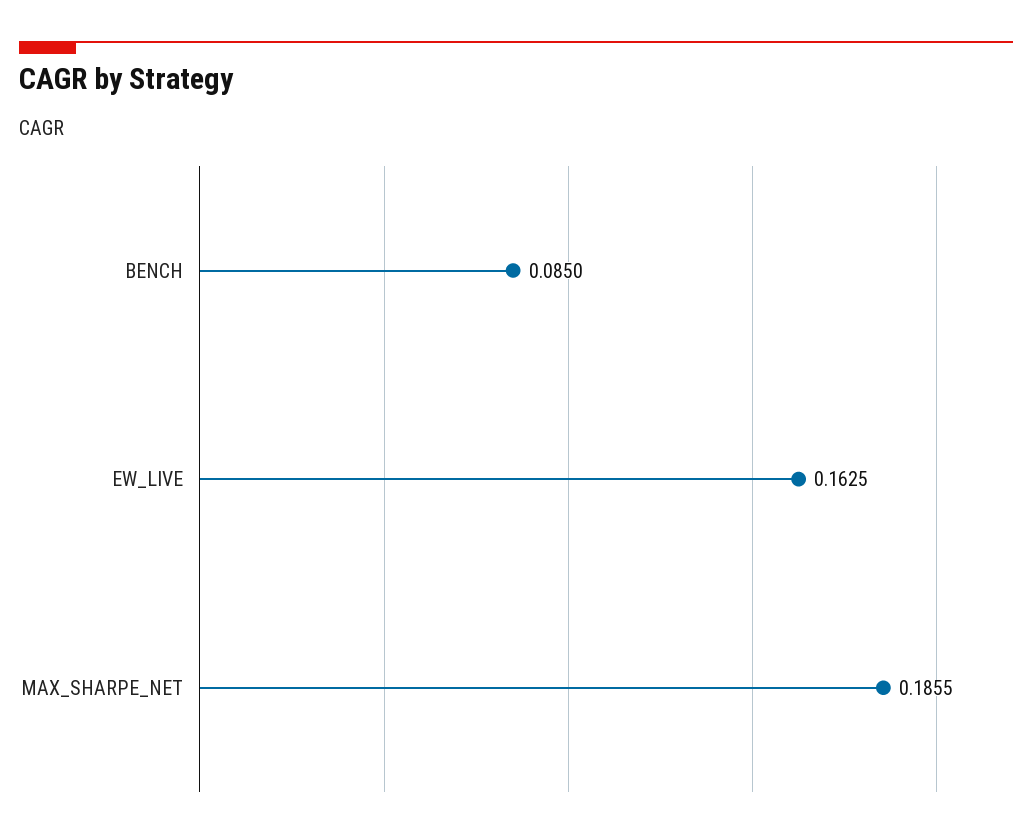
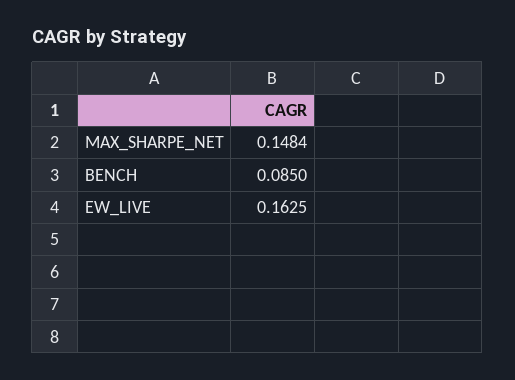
MAX_SHARPE_NET: 0.1855 -> 0.1484

